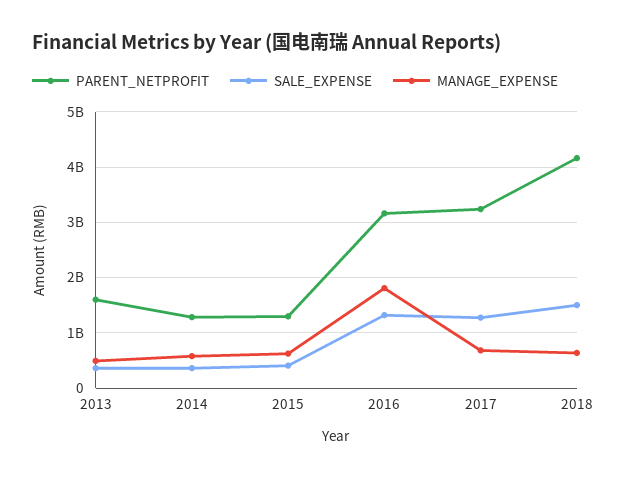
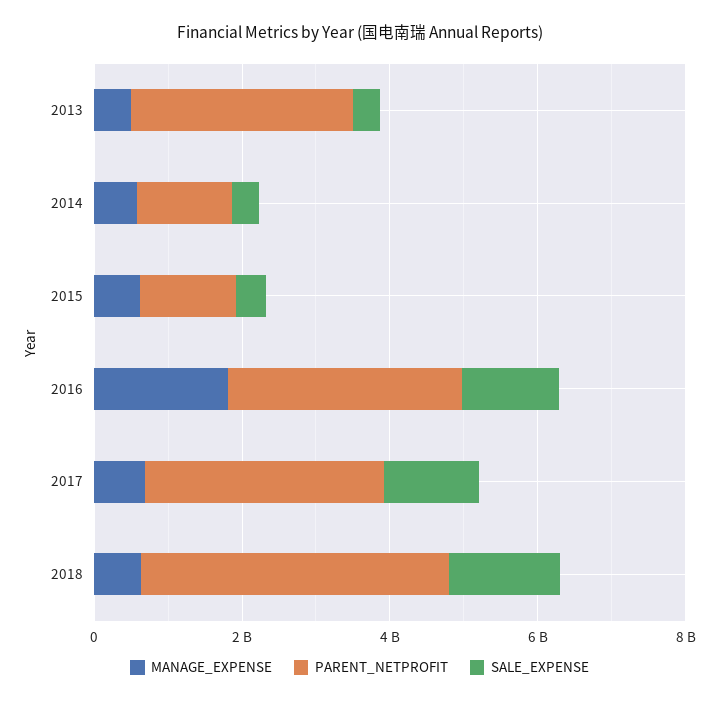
PARENT_NETPROFIT, 2013: 1600000000 -> 3000000000

